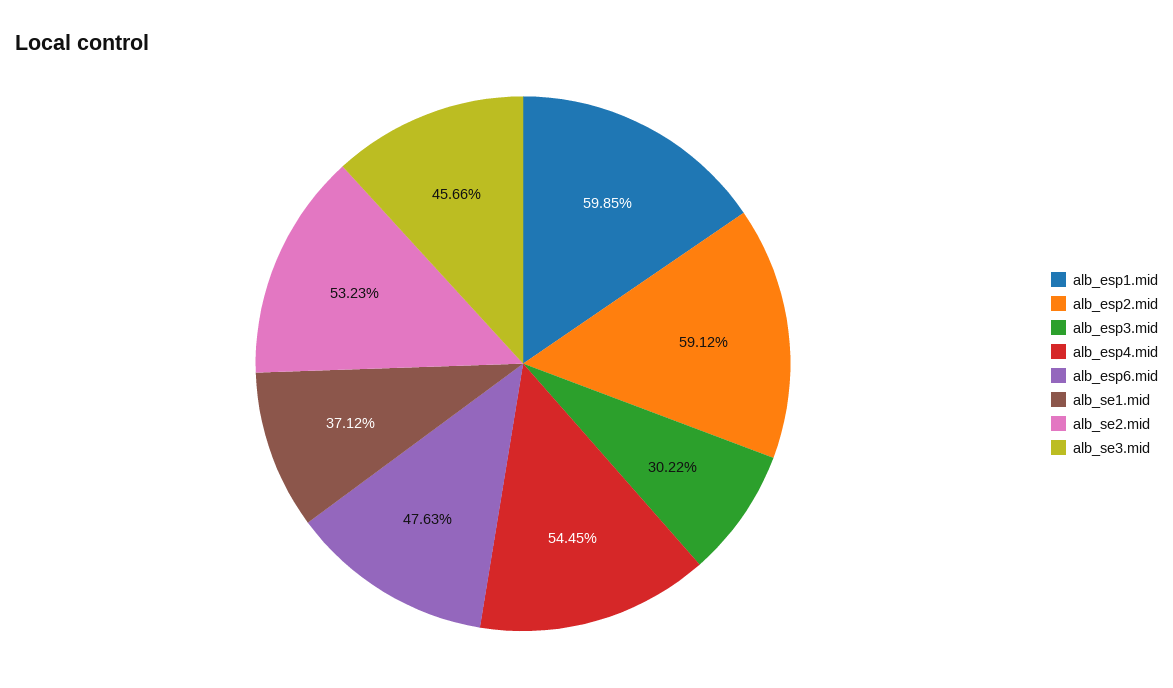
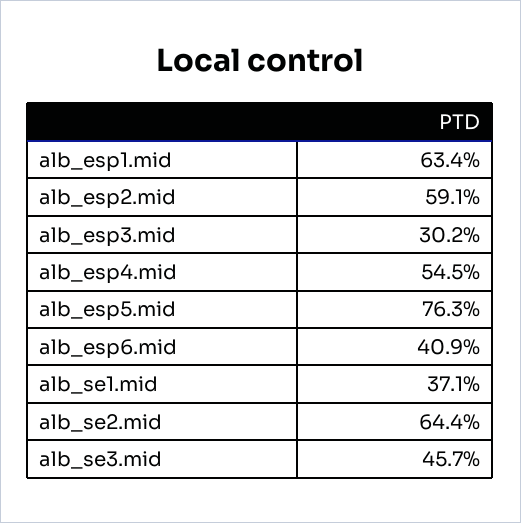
alb_esp1.mid: 59.85 -> 63.4
alb_esp6.mid: 47.63 -> 40.9
alb_se2.mid: 53.23 -> 64.4
alb_esp5.mid: none -> 76.3

